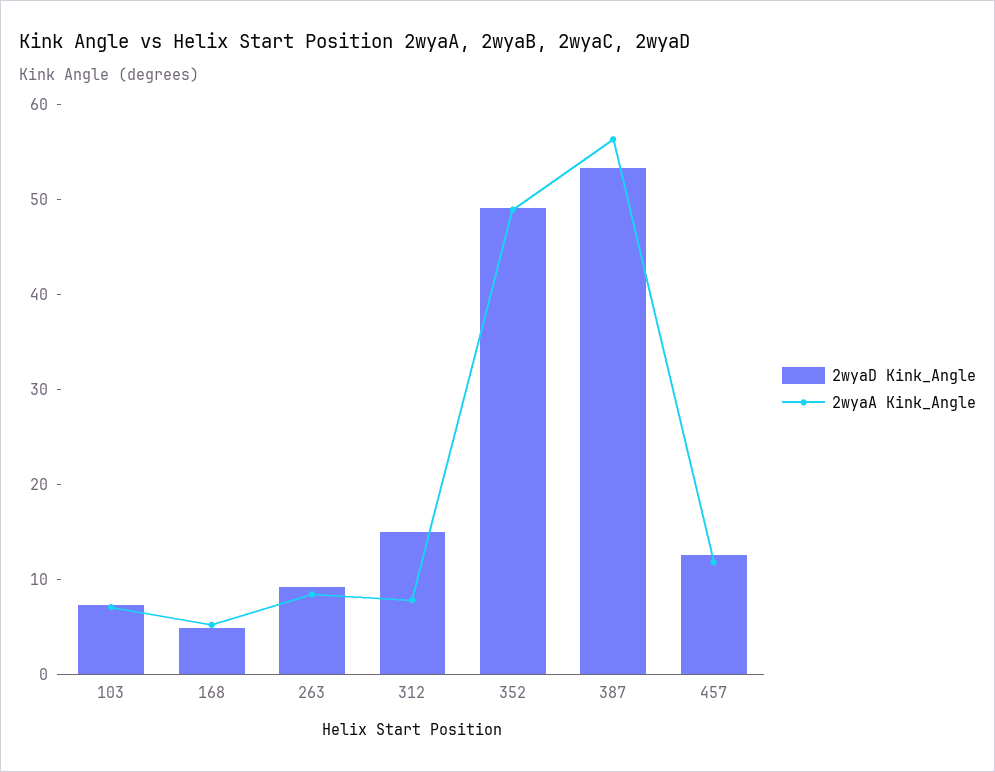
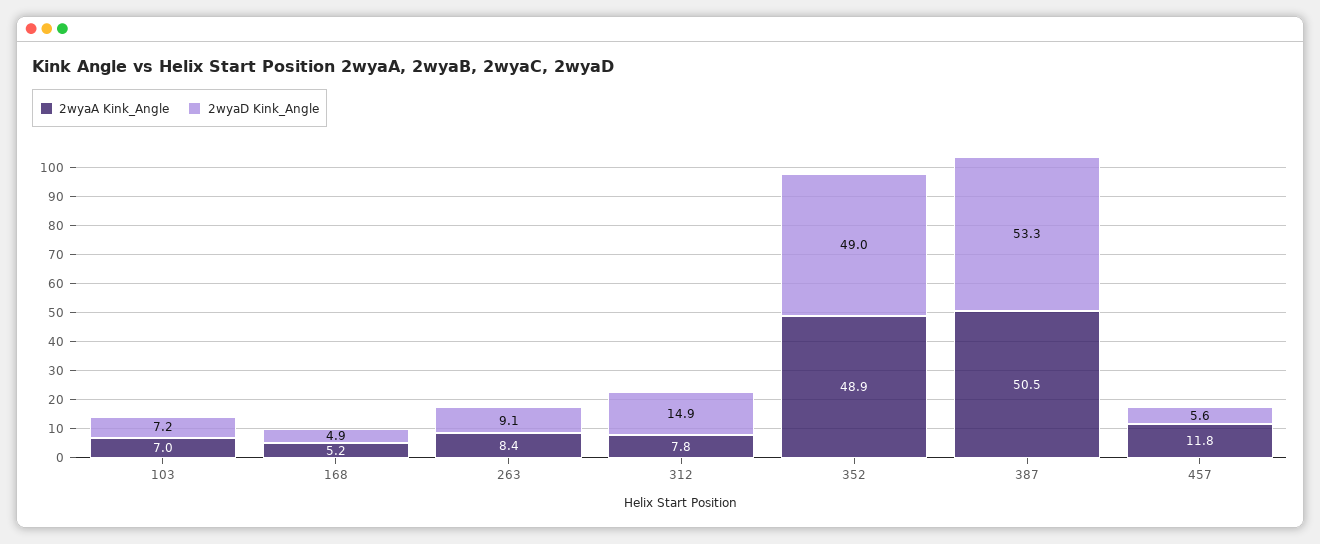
2wyaA Kink_Angle, 387: 56 -> 50.5
2wyaD Kink_Angle, 457: 12 -> 5.6

